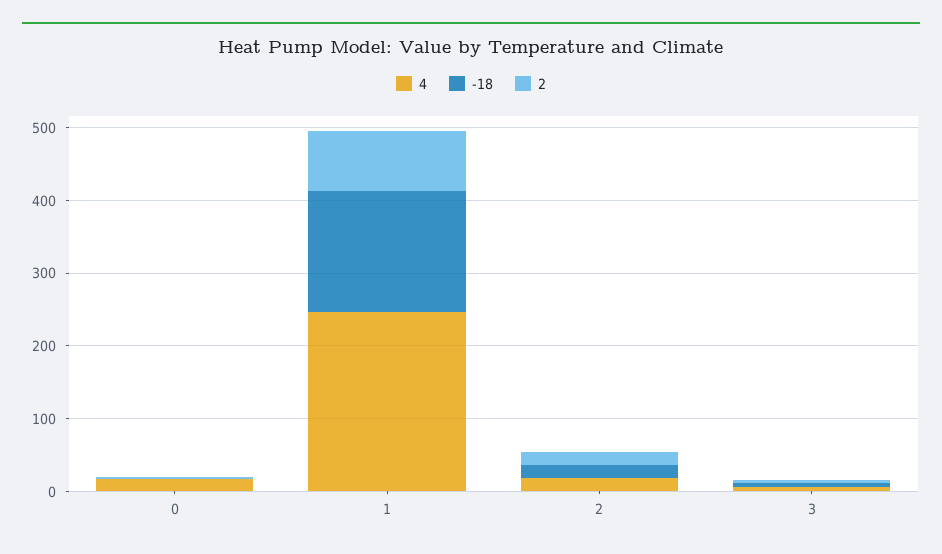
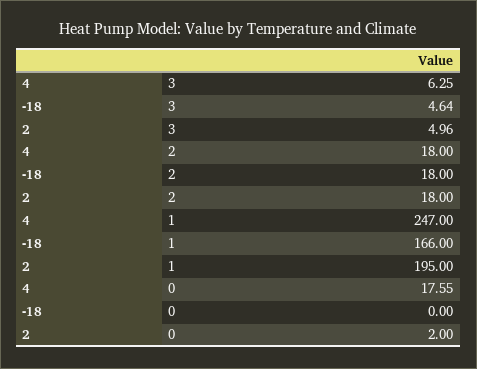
2, 1: 80 -> 195

